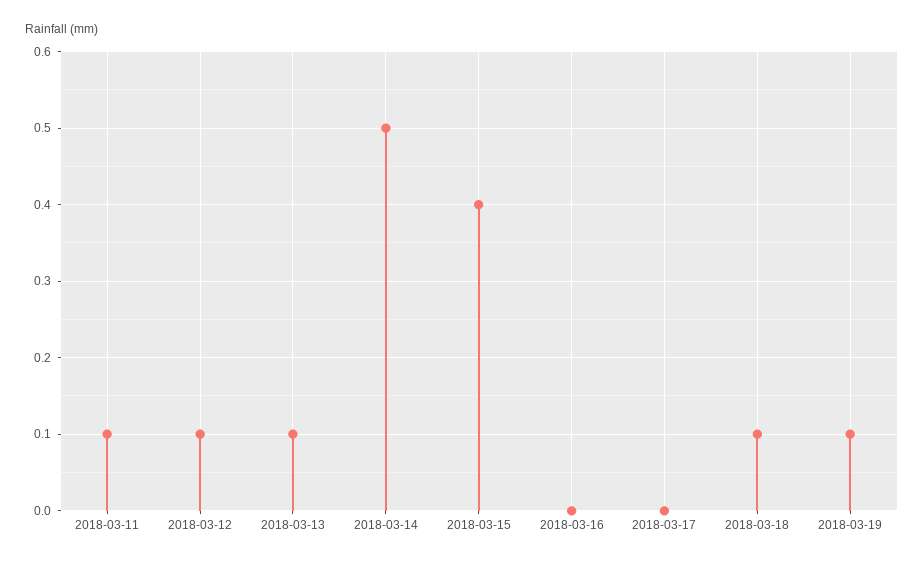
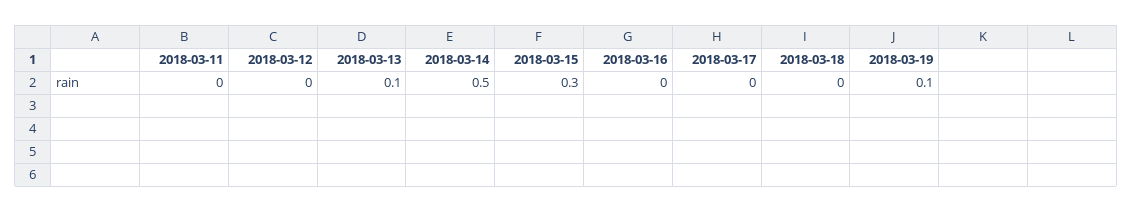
2018-03-11: 0.1 -> 0
2018-03-12: 0.1 -> 0
2018-03-15: 0.4 -> 0.3
2018-03-18: 0.1 -> 0

